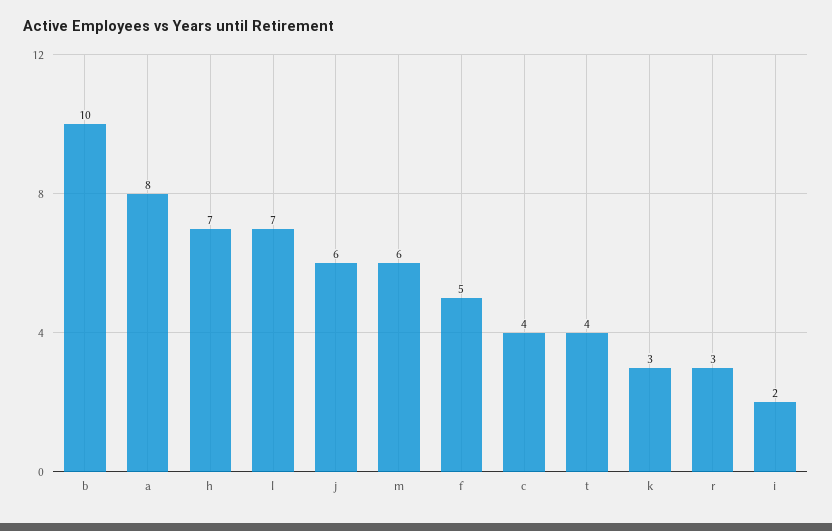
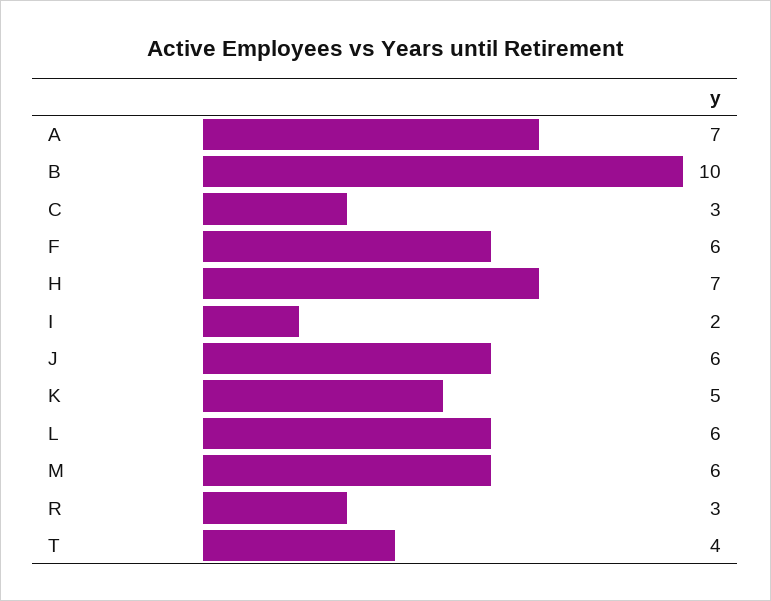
a: 8 -> 7
l: 7 -> 6
f: 5 -> 6
c: 4 -> 3
k: 3 -> 5

